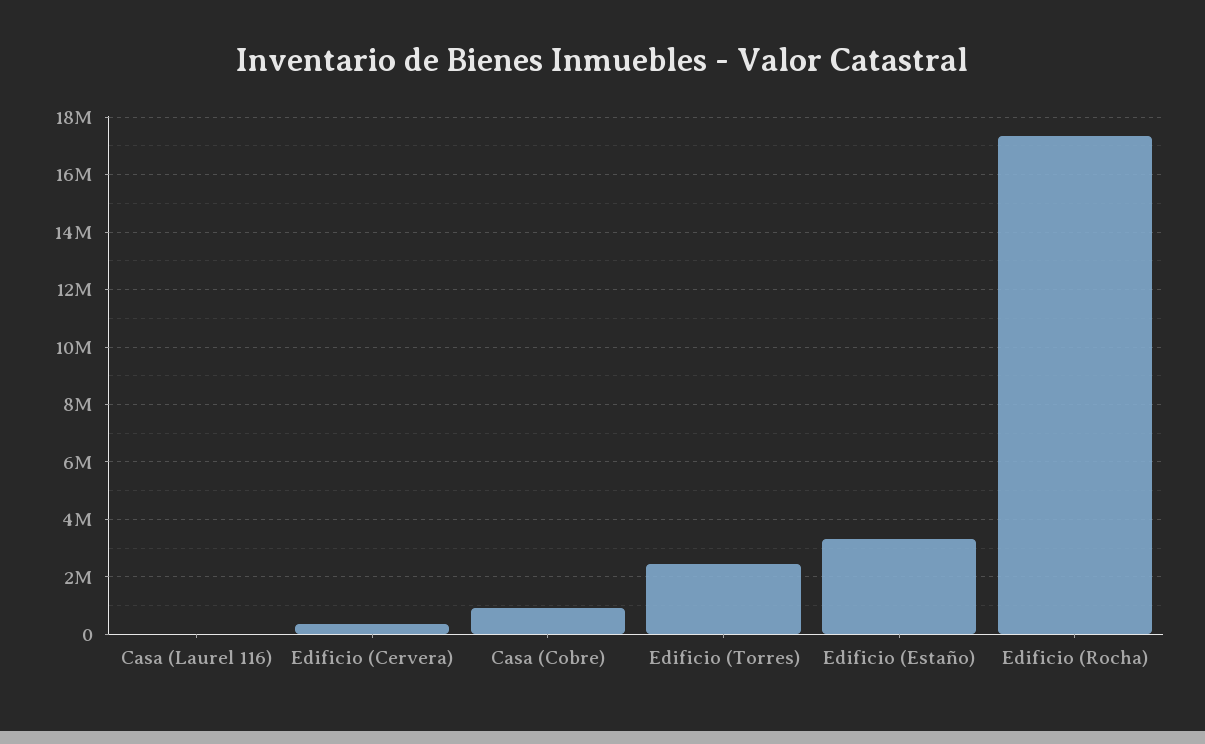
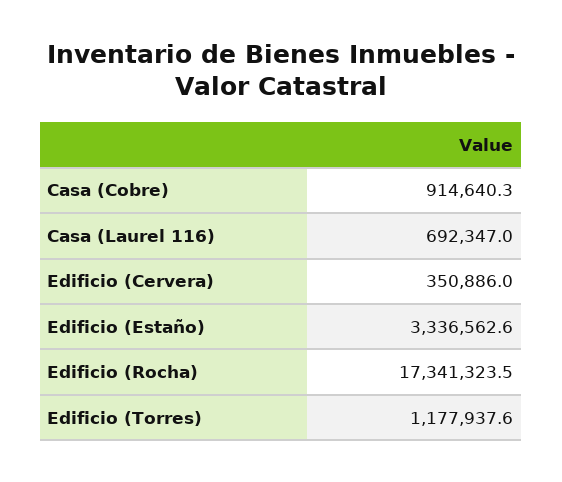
Casa (Laurel 116): 0 -> 692347
Edificio (Torres): 2500000 -> 1177937.6

